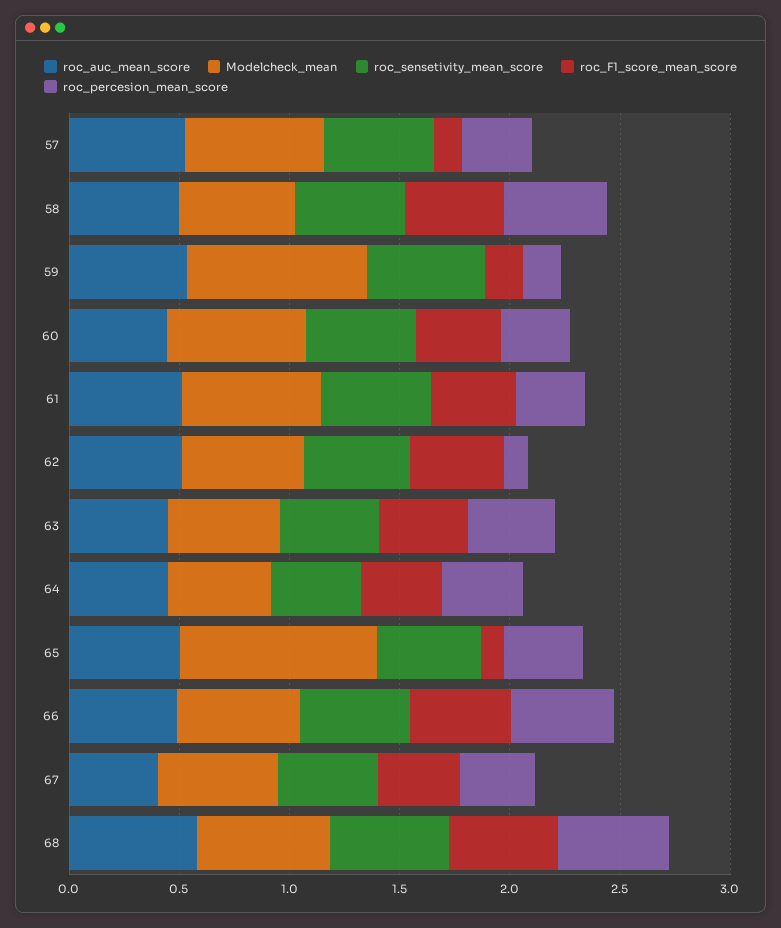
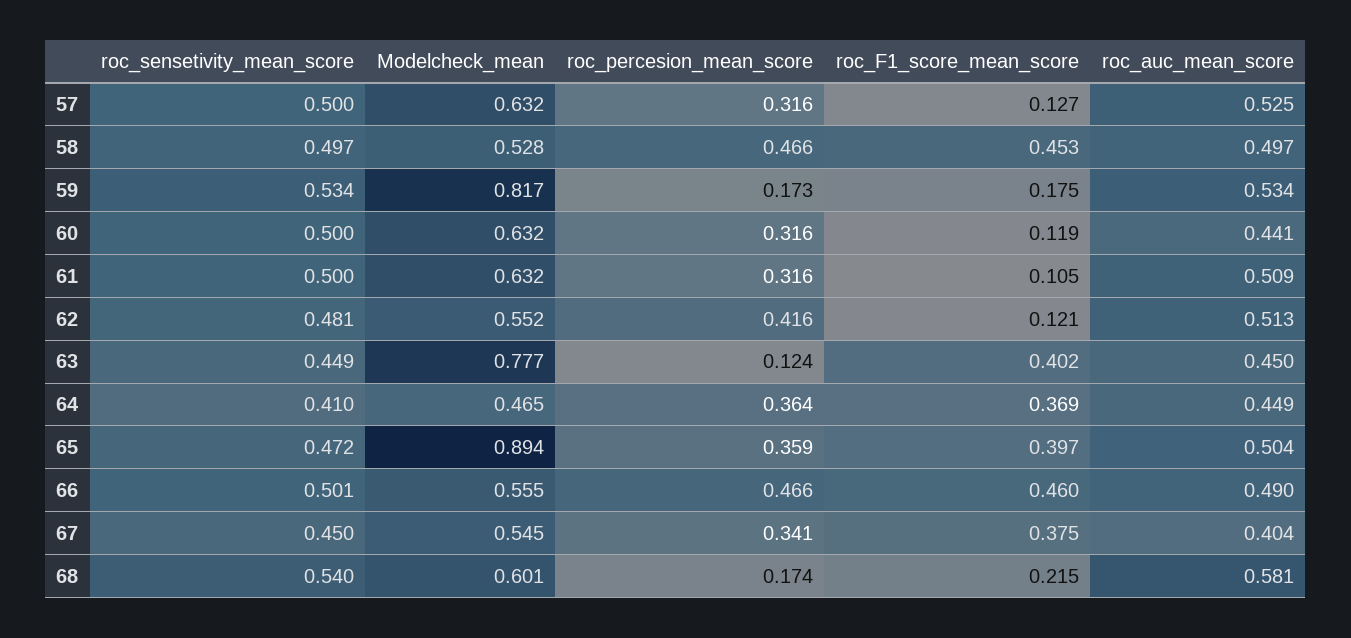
roc_F1_score_mean_score, 60: 0.4 -> 0.119
roc_F1_score_mean_score, 61: 0.4 -> 0.105
roc_F1_score_mean_score, 62: 0.4 -> 0.121
roc_percesion_mean_score, 62: 0.1 -> 0.416
Modelcheck_mean, 63: 0.5 -> 0.777
roc_percesion_mean_score, 63: 0.4 -> 0.124
roc_F1_score_mean_score, 65: 0.1 -> 0.397
roc_F1_score_mean_score, 68: 0.5 -> 0.215
roc_percesion_mean_score, 68: 0.5 -> 0.174

